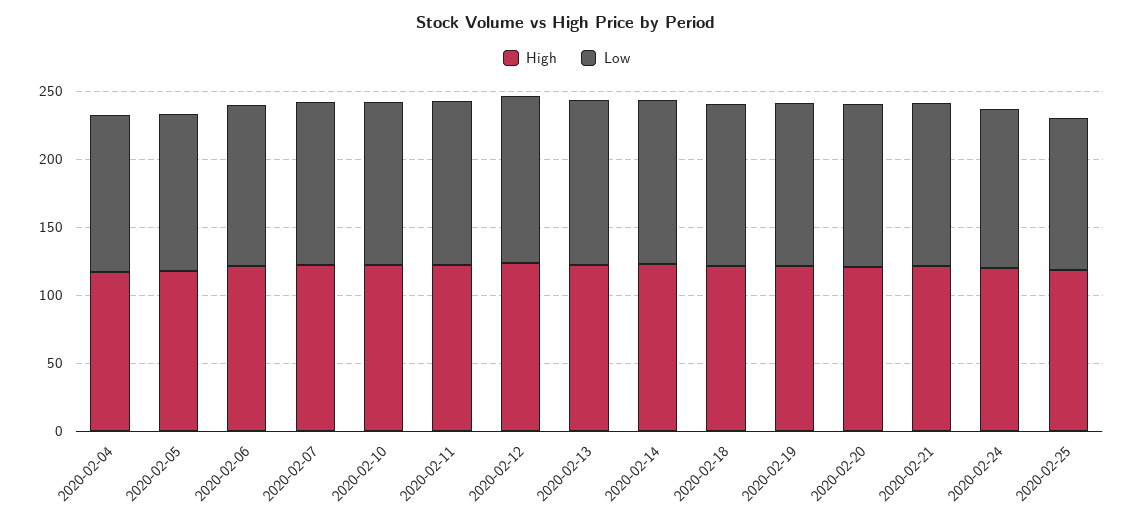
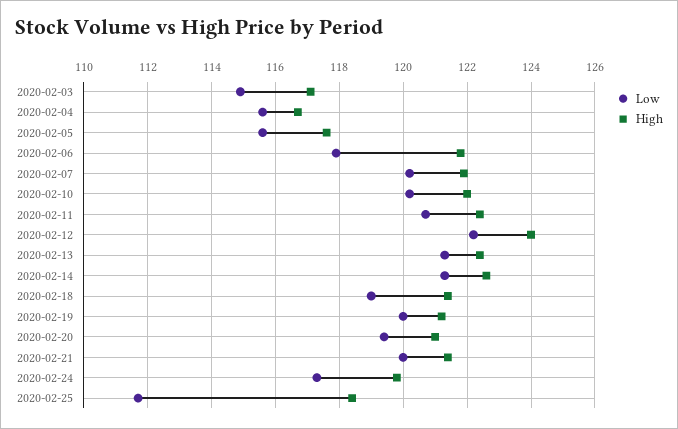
Low, 2020-02-03: none -> 115
High, 2020-02-03: none -> 117

